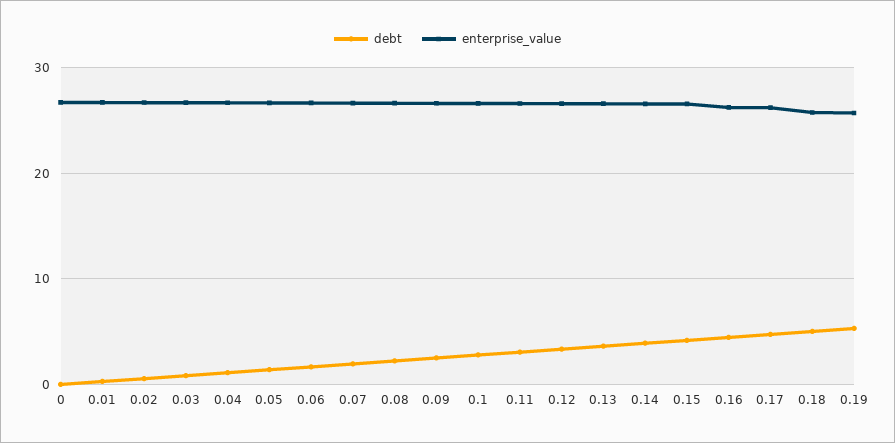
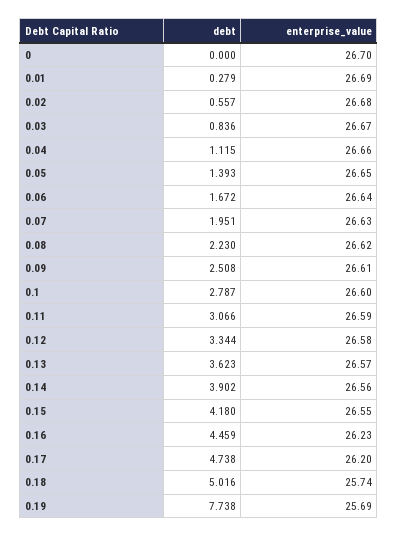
debt, 0.19: 5 -> 7.738

